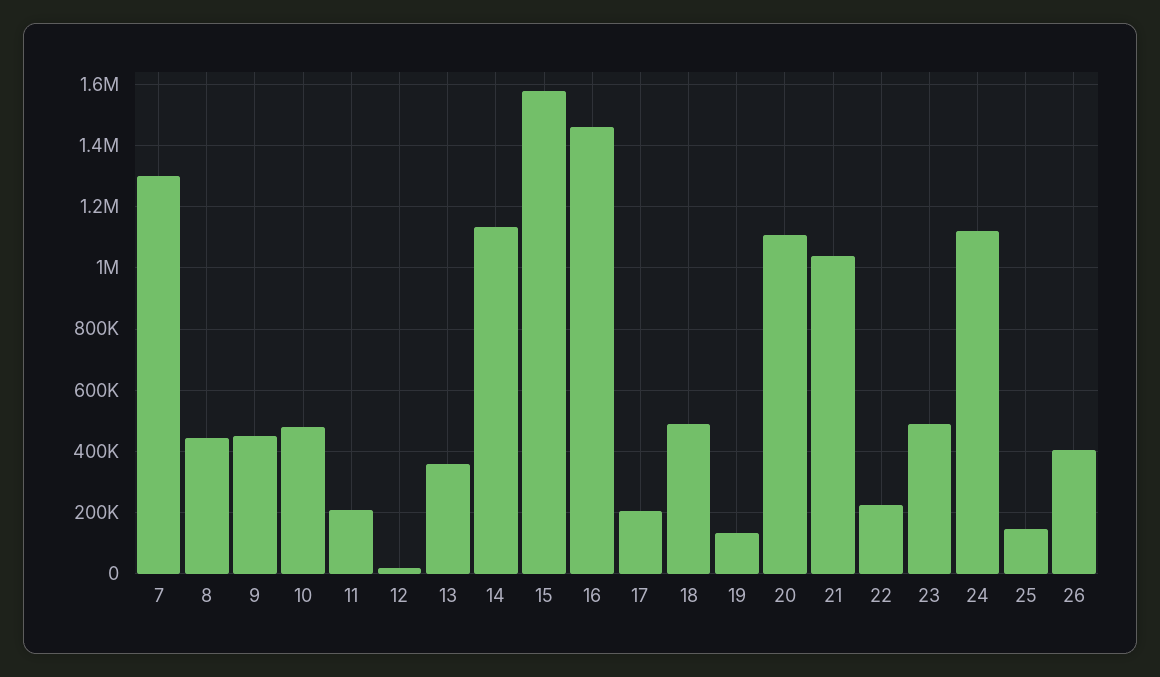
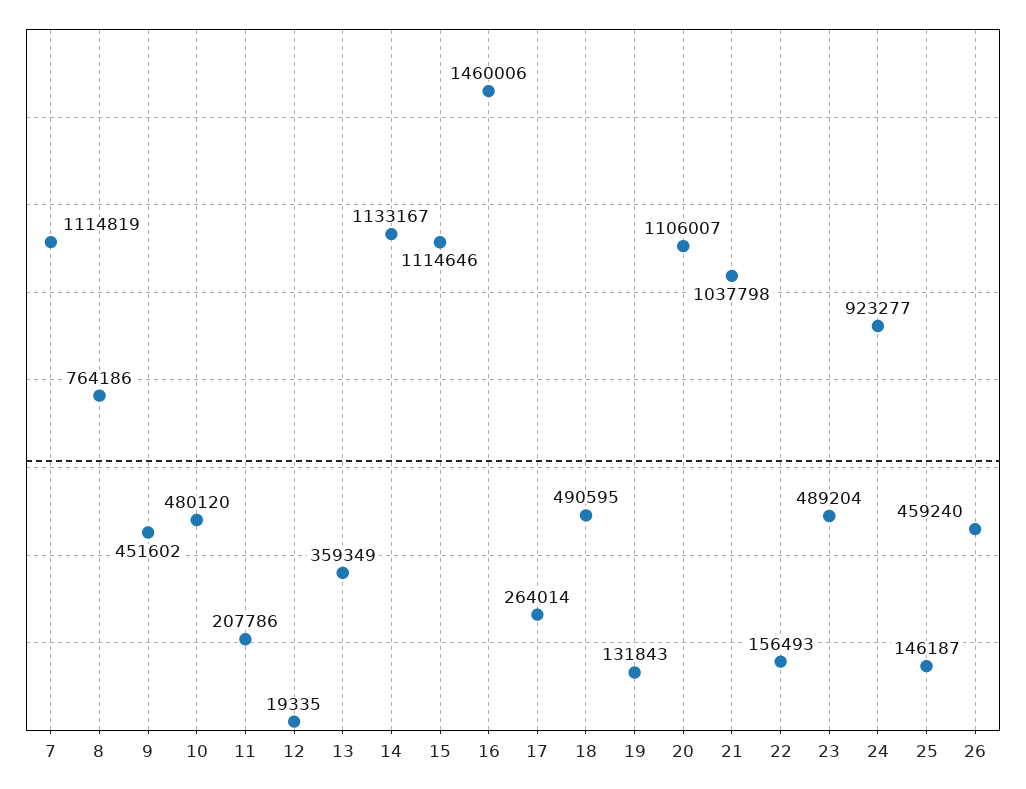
7: 1300000 -> 1114819
8: 440000 -> 764186
15: 1580000 -> 1114646
17: 200000 -> 264014
22: 220000 -> 156493
24: 1120000 -> 923277
26: 400000 -> 459240

